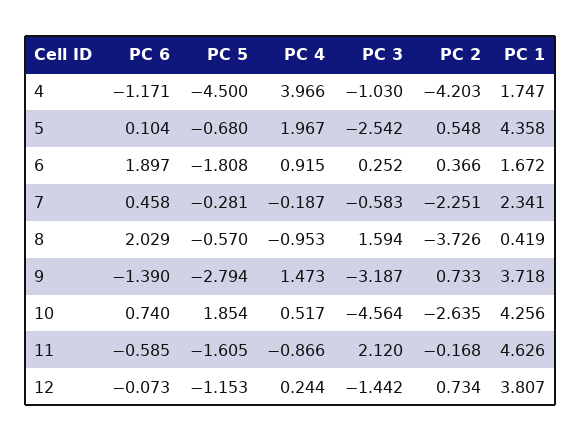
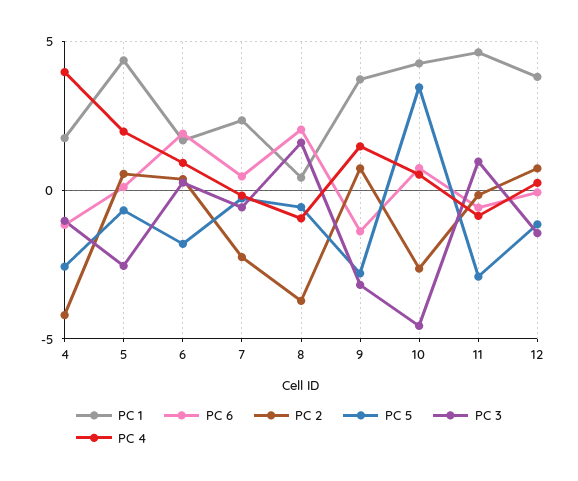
PC 5, 4: -4.5 -> -2.5
PC 5, 10: 1.854 -> 3.5
PC 5, 11: -1.605 -> -3
PC 3, 11: 2.12 -> 1

